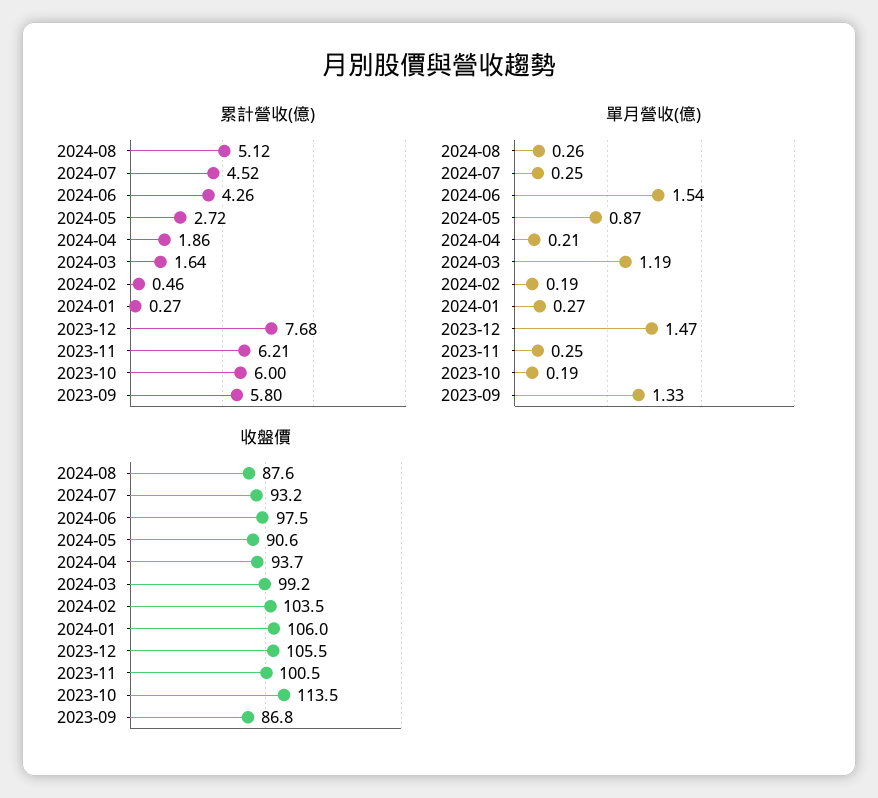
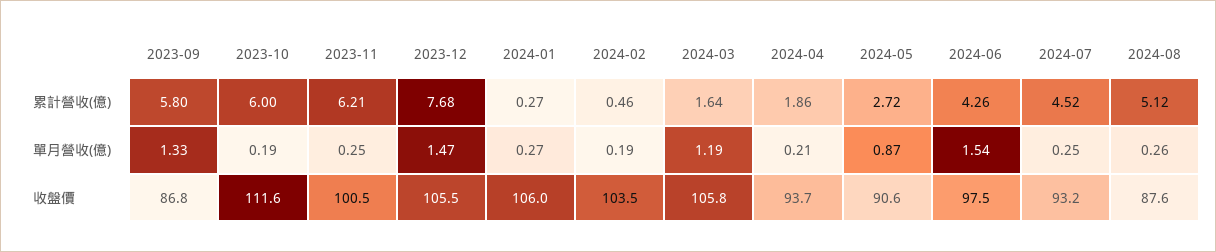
收盤價, 2024-03: 99.2 -> 105.8
收盤價, 2023-10: 113.5 -> 111.6

